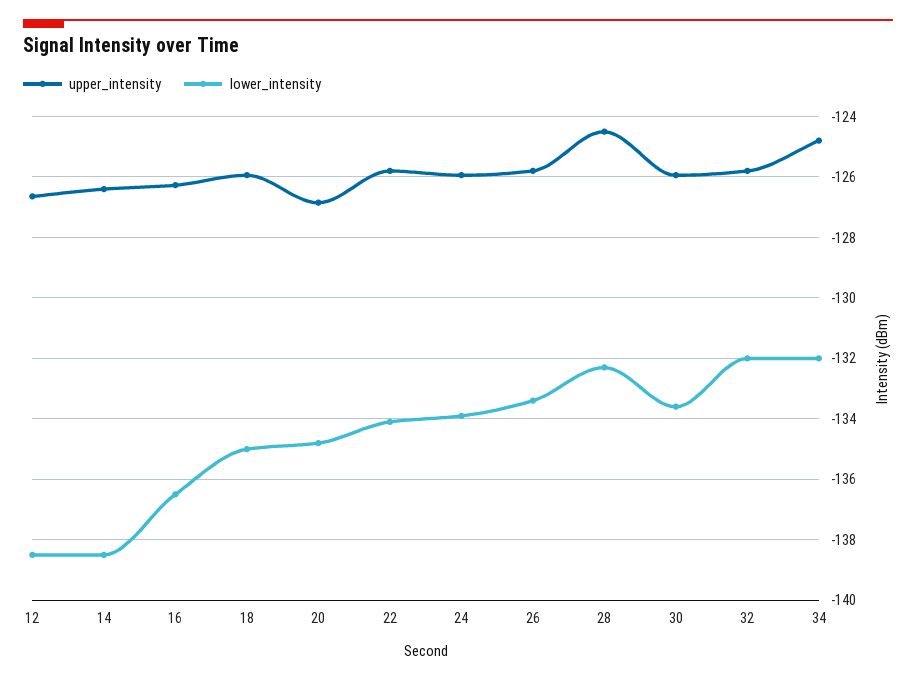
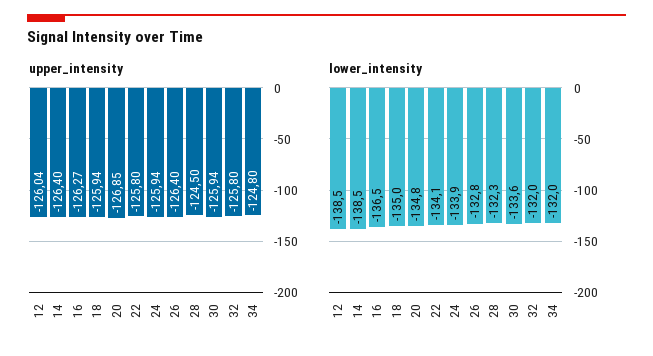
upper_intensity, 12: -126.6 -> -126.04
upper_intensity, 26: -125.8 -> -126.4
lower_intensity, 26: -133.4 -> -132.8

